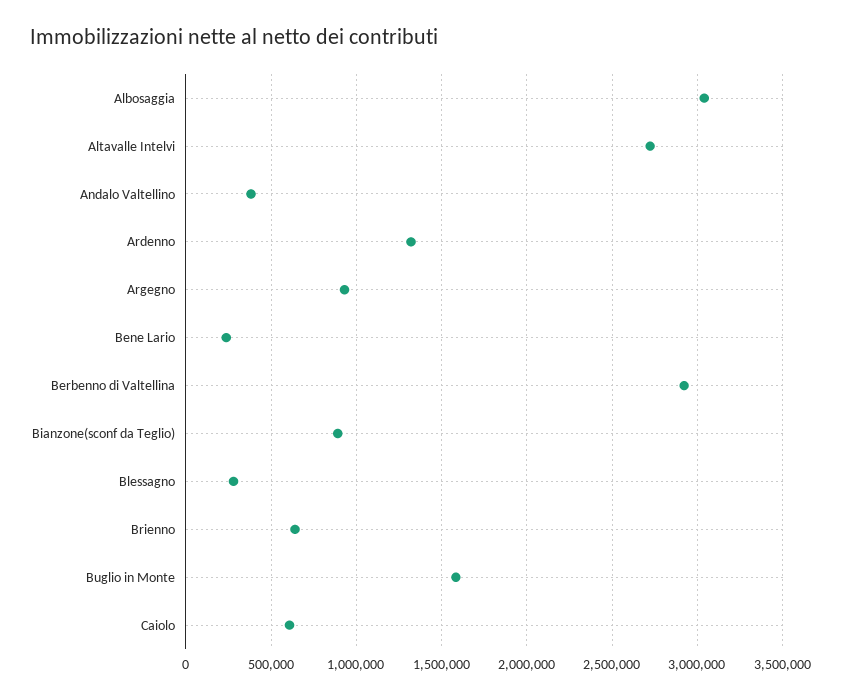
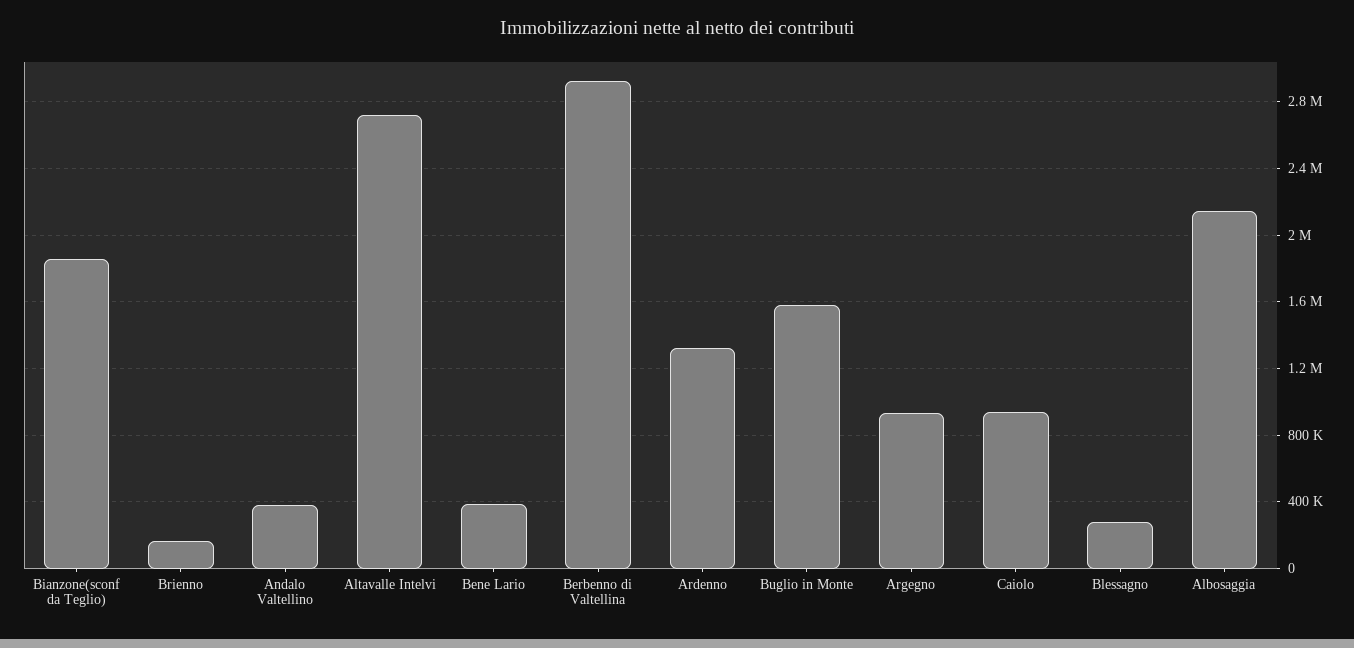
Albosaggia: 3050000 -> 2150000
Bene Lario: 250000 -> 400000
Bianzone(sconf da Teglio): 900000 -> 1850000
Brienno: 650000 -> 150000
Caiolo: 600000 -> 950000

